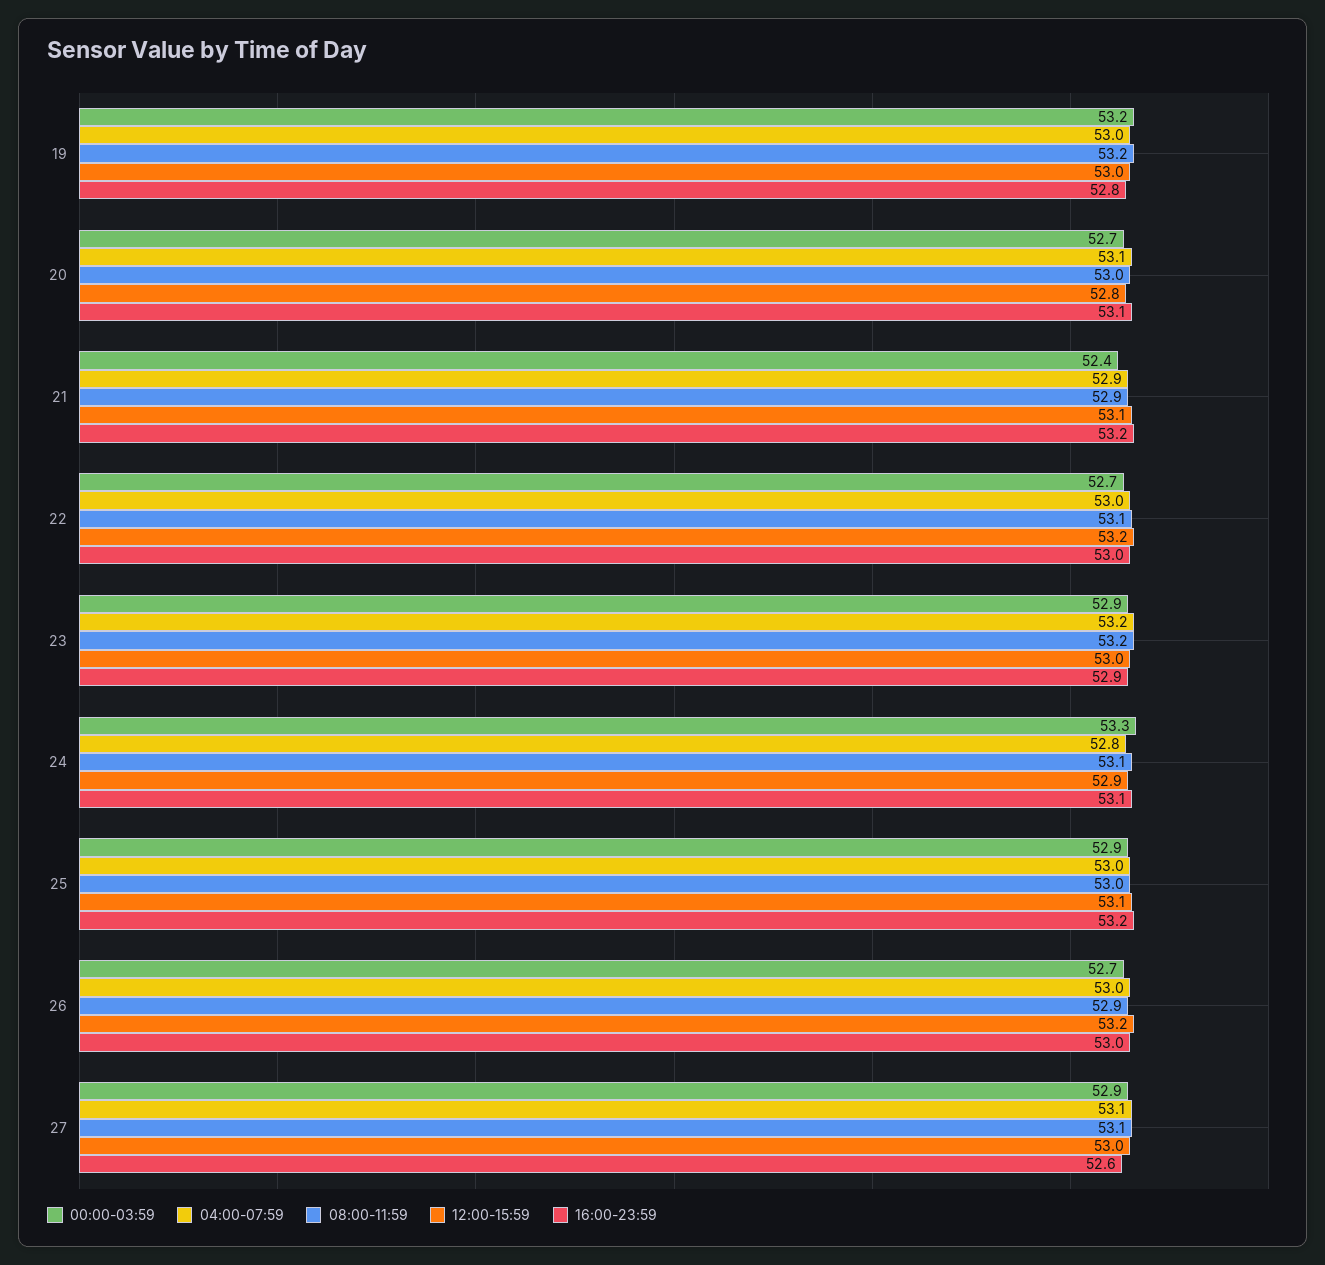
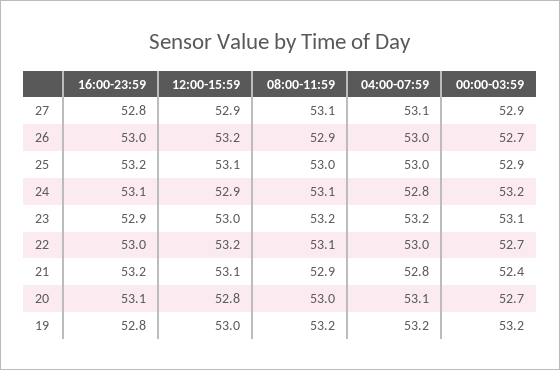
04:00-07:59, 19: 53 -> 53.2
04:00-07:59, 21: 52.9 -> 52.8
00:00-03:59, 23: 52.9 -> 53.1
00:00-03:59, 24: 53.3 -> 53.2
12:00-15:59, 27: 53 -> 52.9
16:00-23:59, 27: 52.6 -> 52.8

